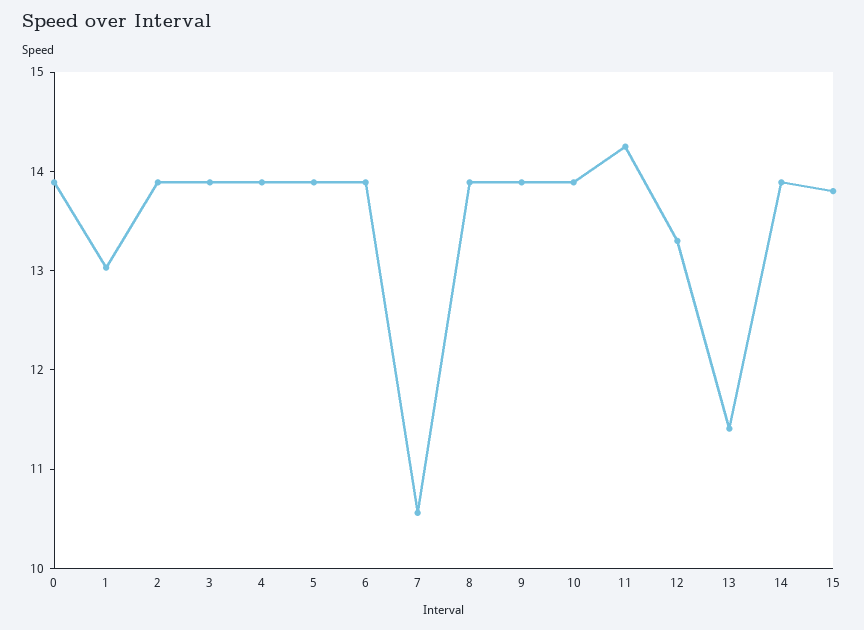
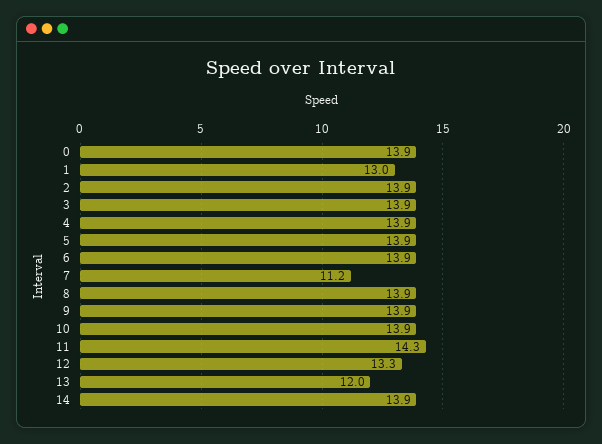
7: 10.6 -> 11.2
13: 11.4 -> 12
15: 13.8 -> none

